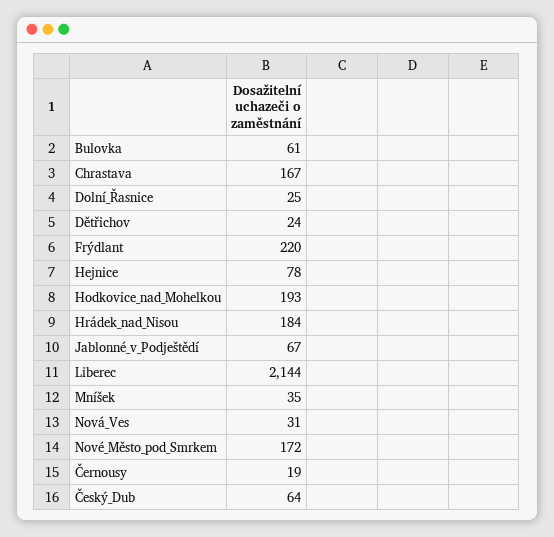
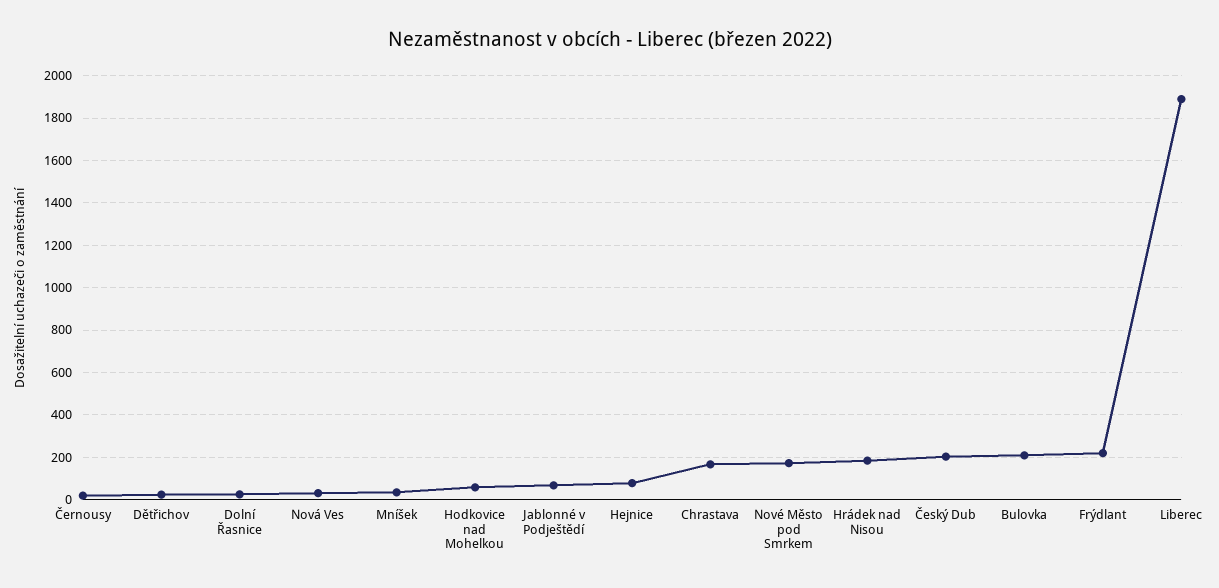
Bulovka: 61 -> 200
Hodkovice_nad_Mohelkou: 193 -> 50
Liberec: 2144 -> 1900
Český_Dub: 64 -> 200

